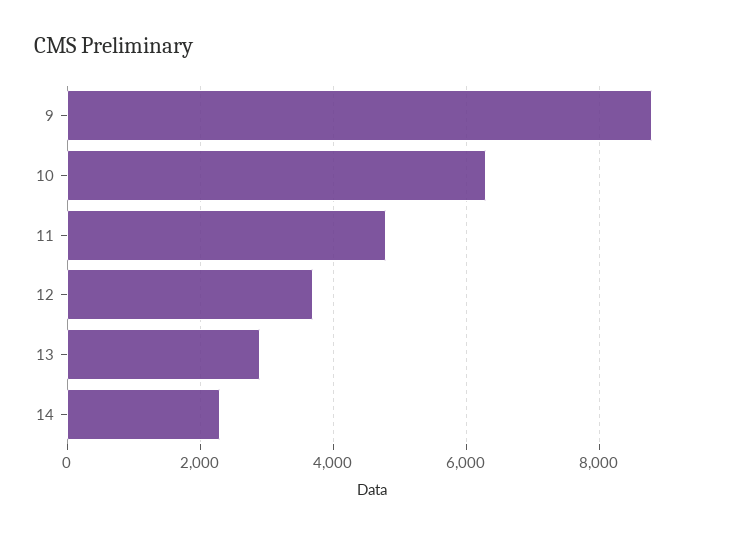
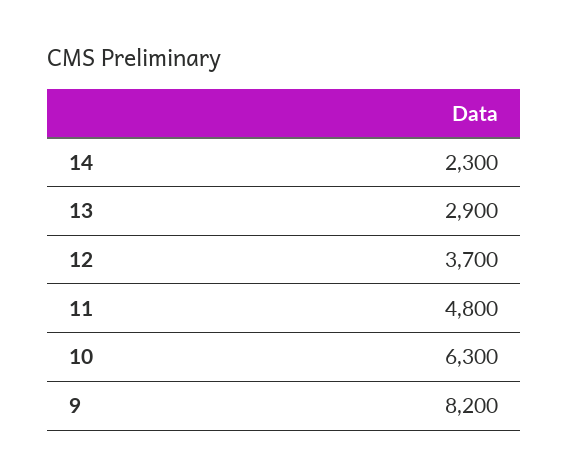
9: 8800 -> 8200

